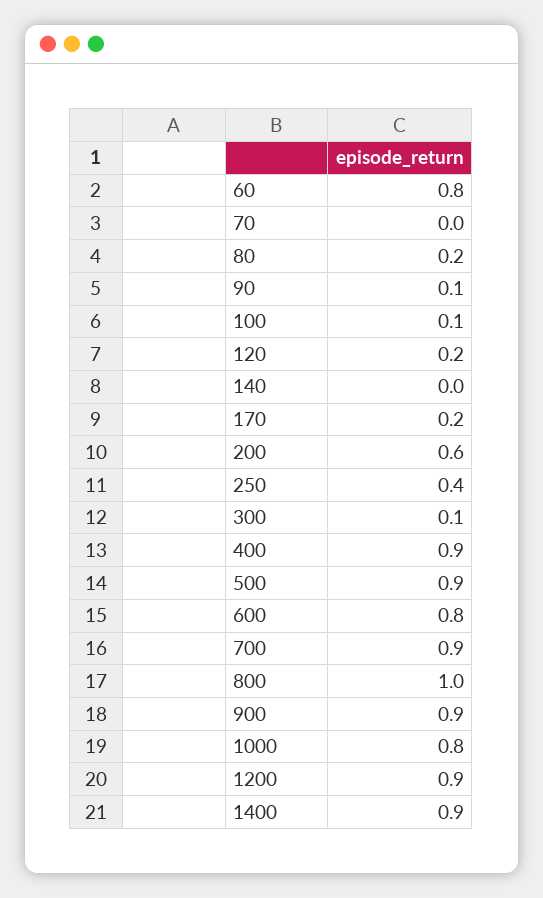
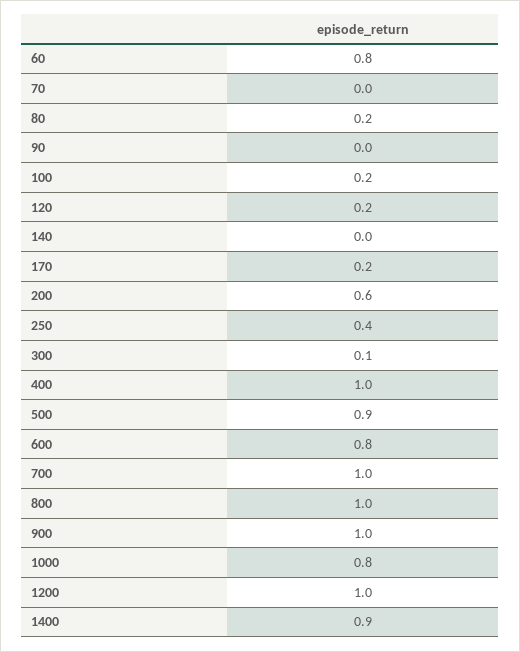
90: 0.1 -> 0
100: 0.1 -> 0.2
400: 0.9 -> 1
700: 0.9 -> 1
900: 0.9 -> 1
1200: 0.9 -> 1

